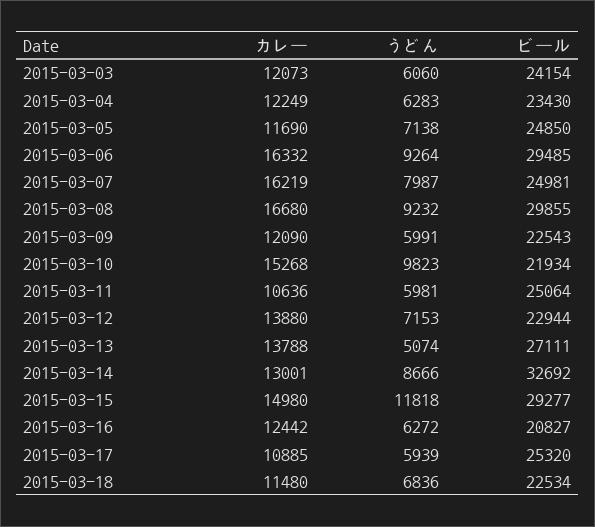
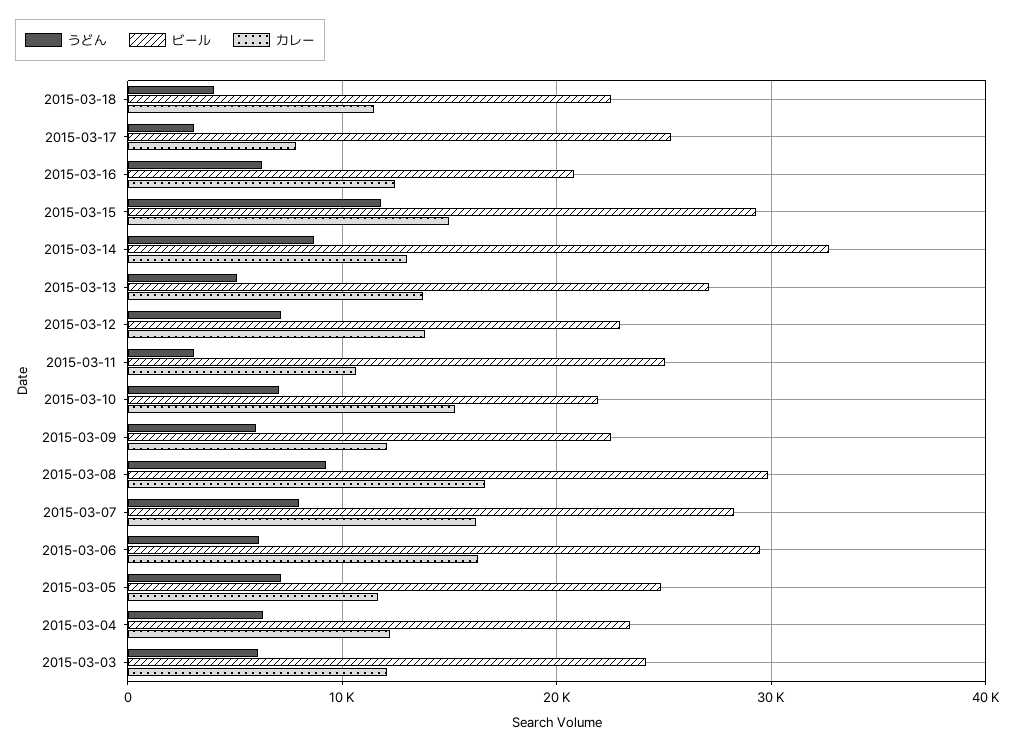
うどん, 2015-03-06: 9264 -> 6000
ビール, 2015-03-07: 24981 -> 28000
うどん, 2015-03-10: 9823 -> 7000
うどん, 2015-03-11: 5981 -> 3000
カレー, 2015-03-17: 10885 -> 8000
うどん, 2015-03-17: 5939 -> 3000
うどん, 2015-03-18: 6836 -> 4000

